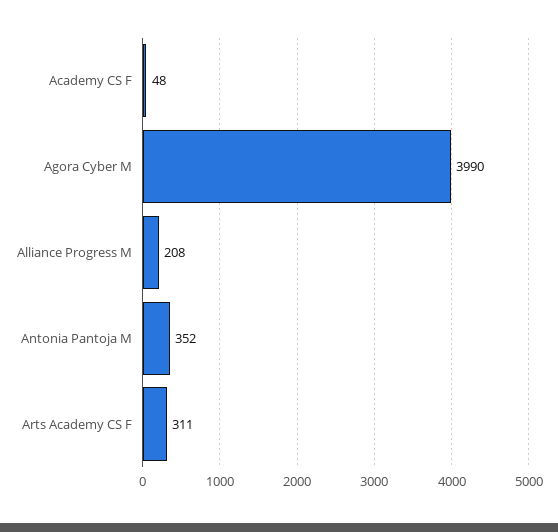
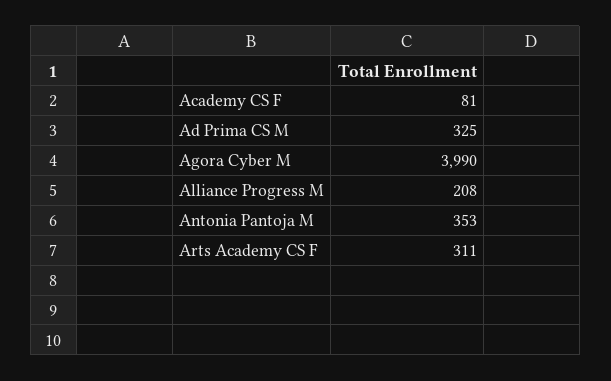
Academy CS F: 48 -> 81
Antonia Pantoja M: 352 -> 353
Ad Prima CS M: none -> 325

